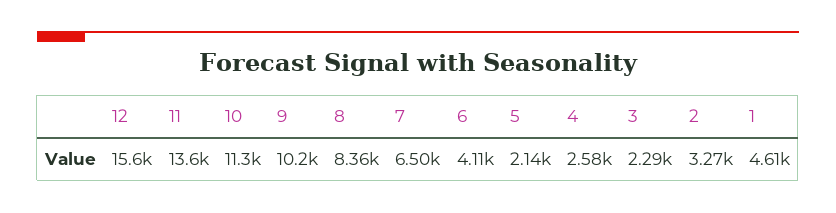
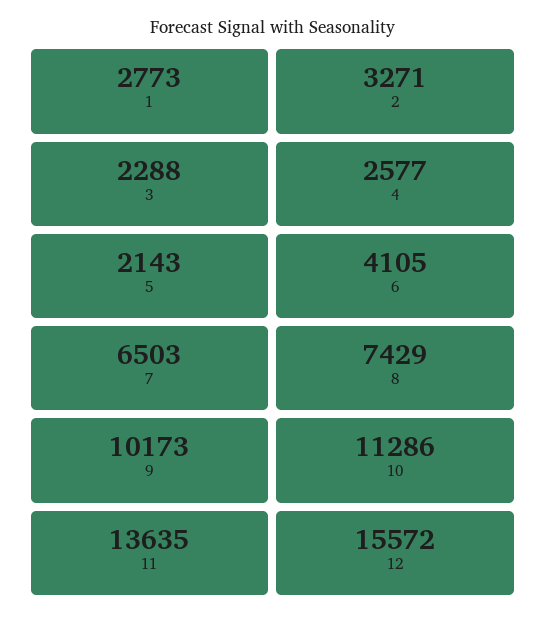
8: 8360 -> 7429
1: 4610 -> 2773

